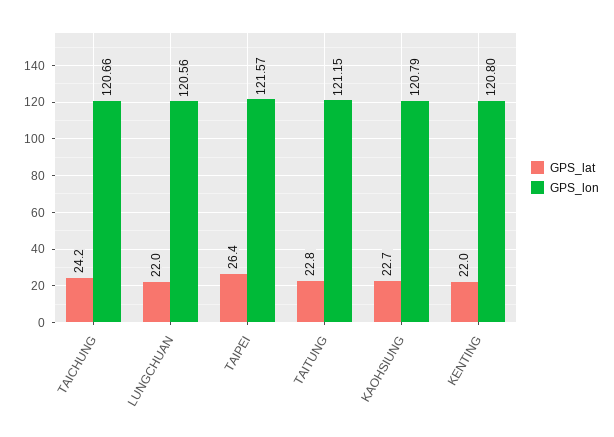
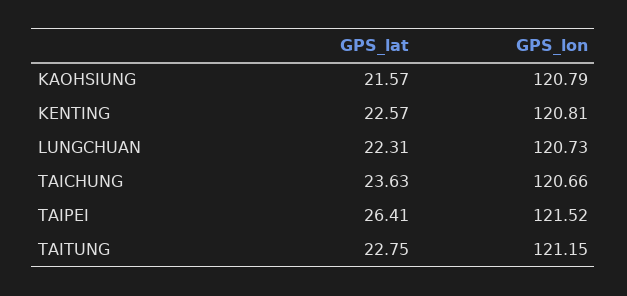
GPS_lat, TAICHUNG: 24.2 -> 23.63
GPS_lat, LUNGCHUAN: 22 -> 22.31
GPS_lon, LUNGCHUAN: 120.56 -> 120.73
GPS_lon, TAIPEI: 121.57 -> 121.52
GPS_lat, KAOHSIUNG: 22.7 -> 21.57
GPS_lat, KENTING: 22 -> 22.57
GPS_lon, KENTING: 120.8 -> 120.81

